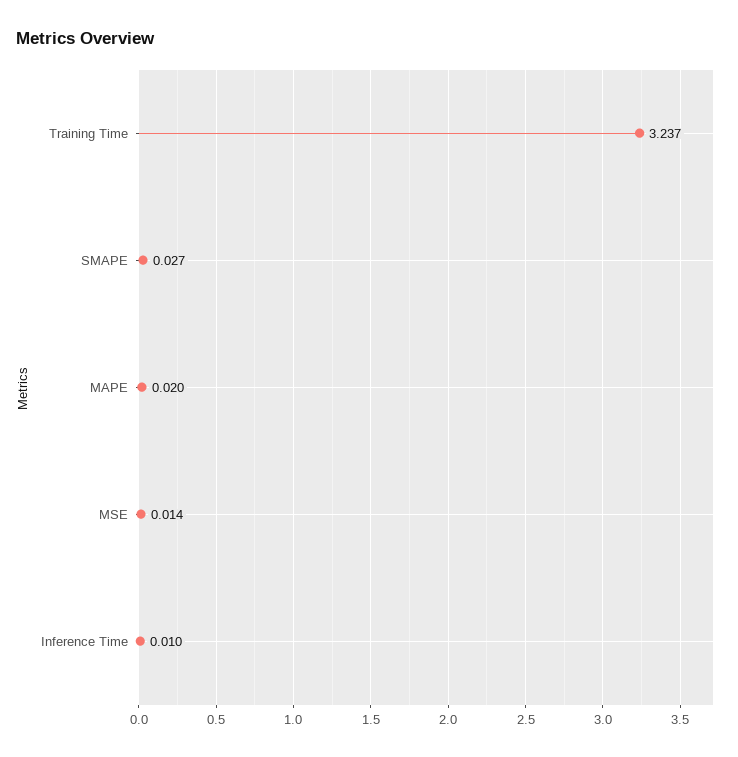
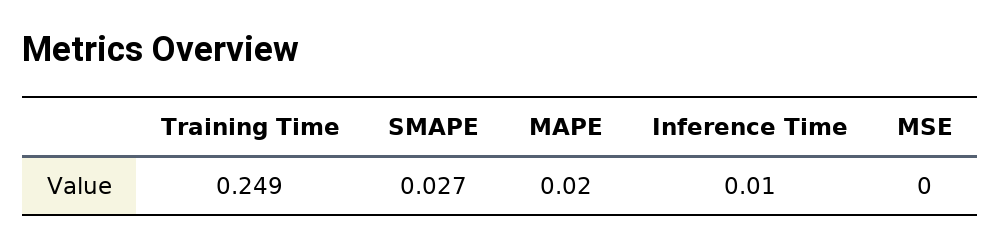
Training Time: 3.237 -> 0.249
MSE: 0.014 -> 0

